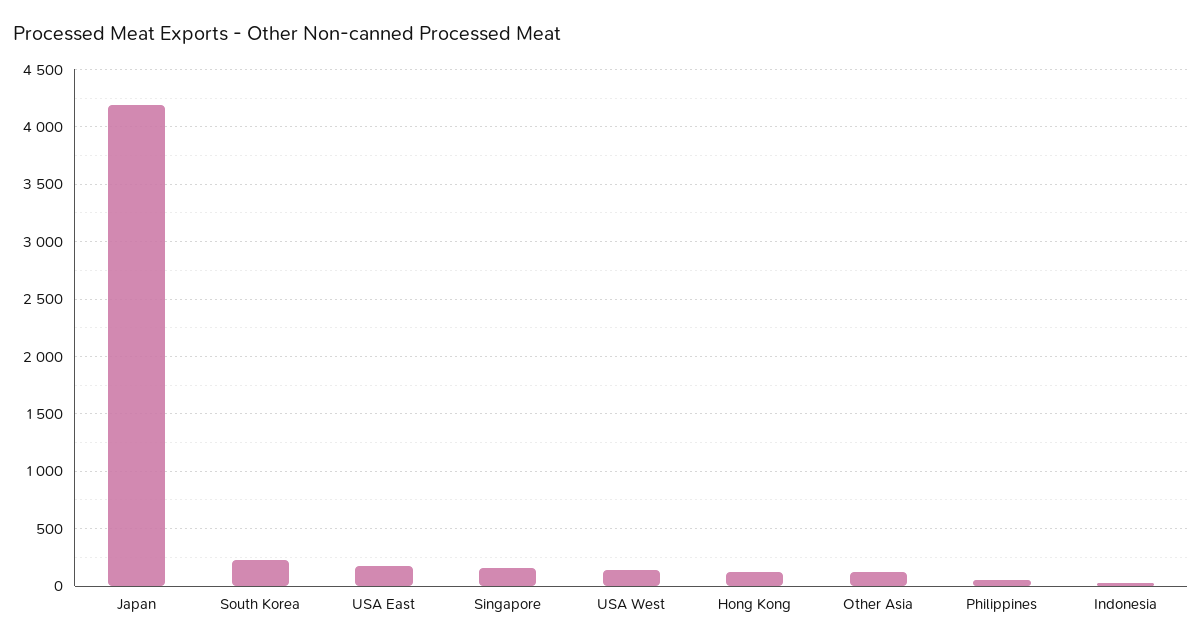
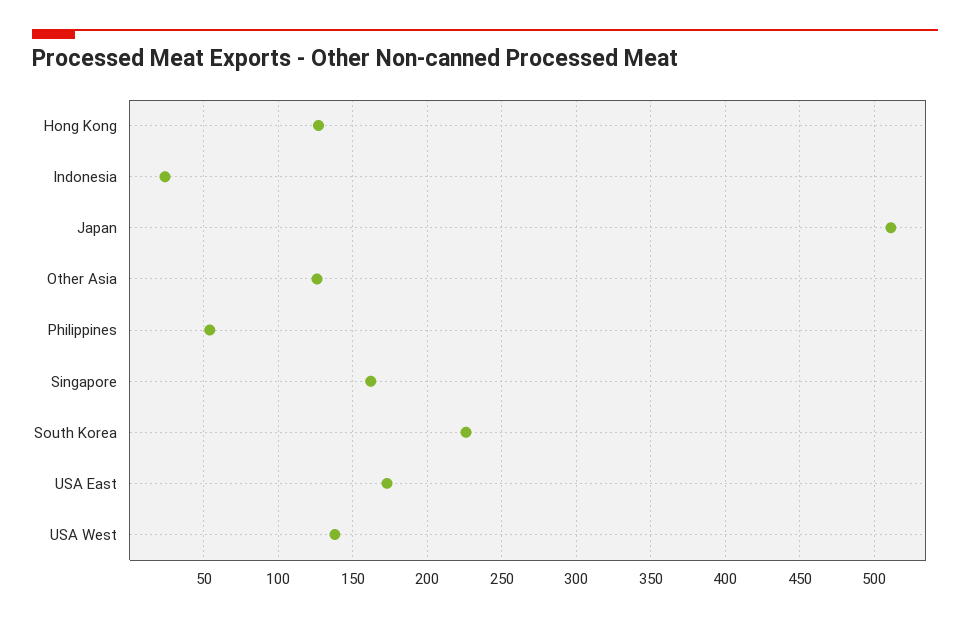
Japan: 4200 -> 510

